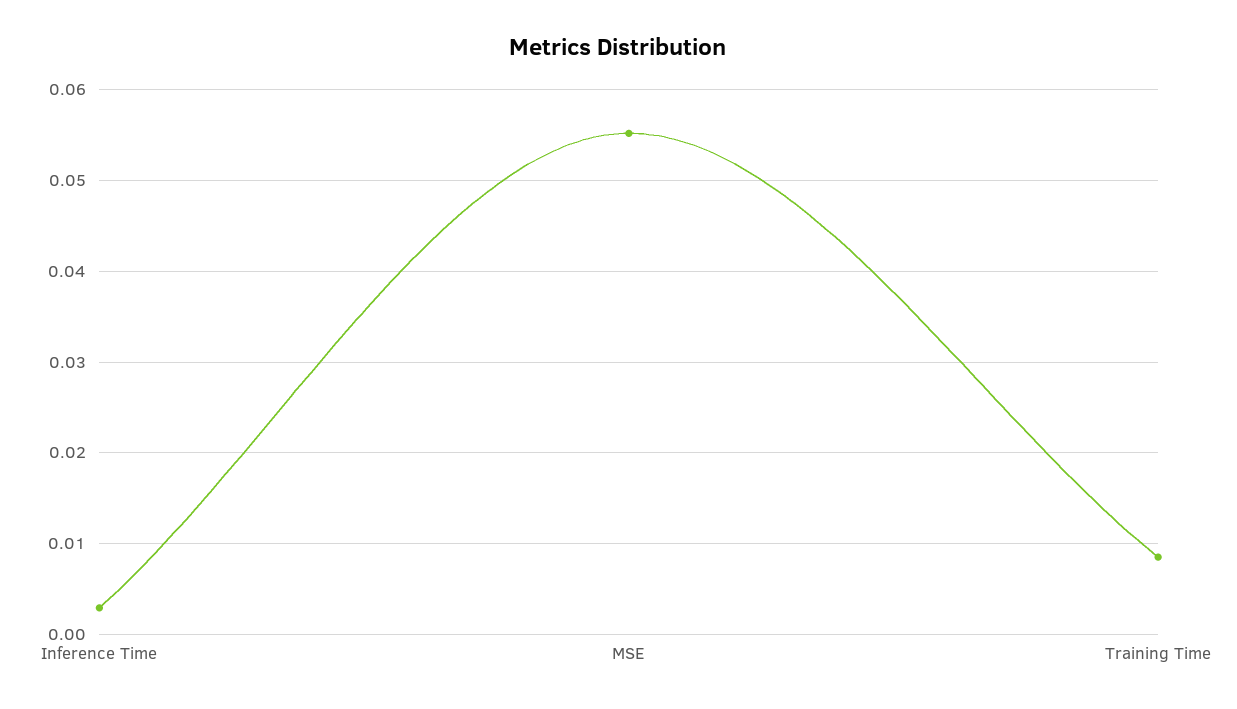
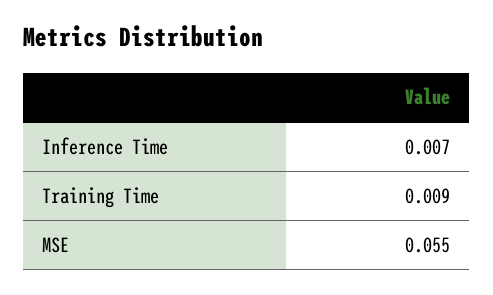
Inference Time: 0.003 -> 0.007

